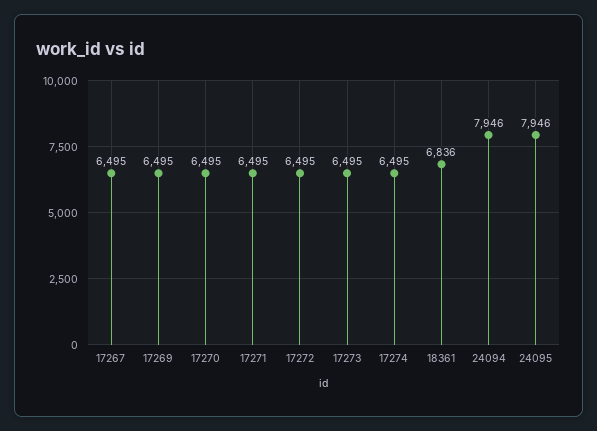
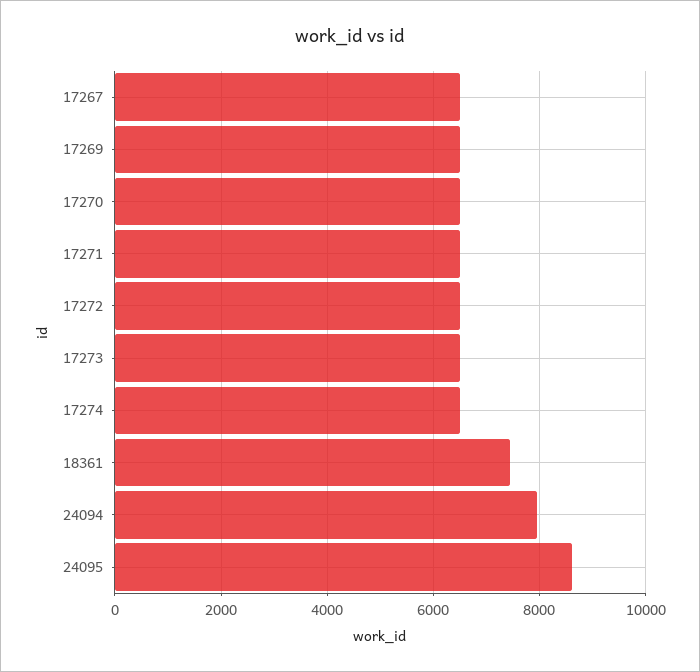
18361: 6836 -> 7400
24095: 7946 -> 8600

